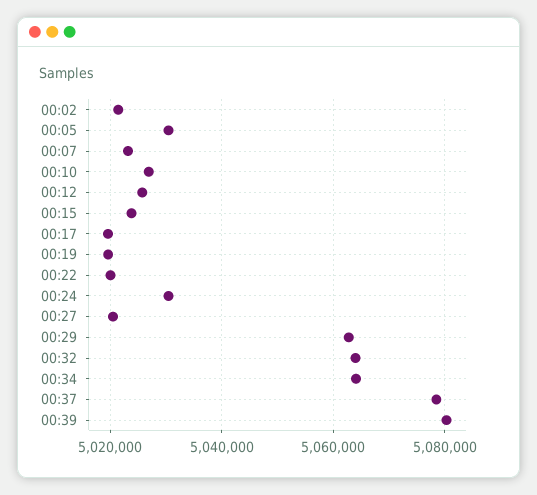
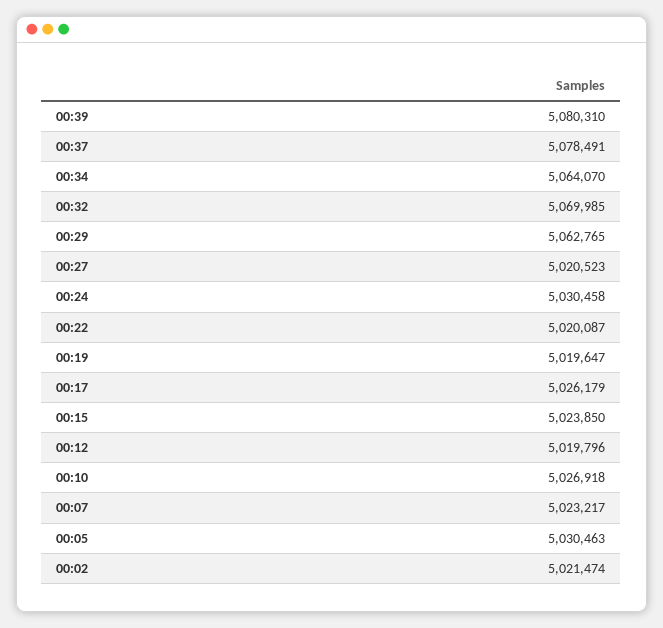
00:12: 5026000 -> 5019796
00:17: 5020000 -> 5026179
00:32: 5064000 -> 5069985

